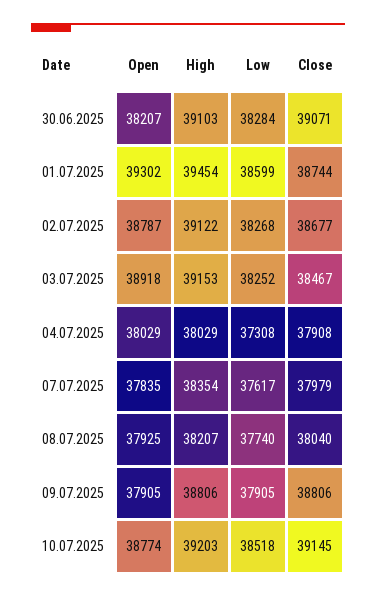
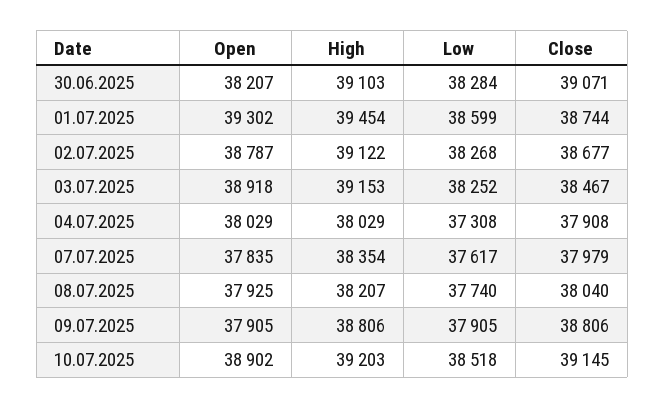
Open, 10.07.2025: 38774 -> 38902

